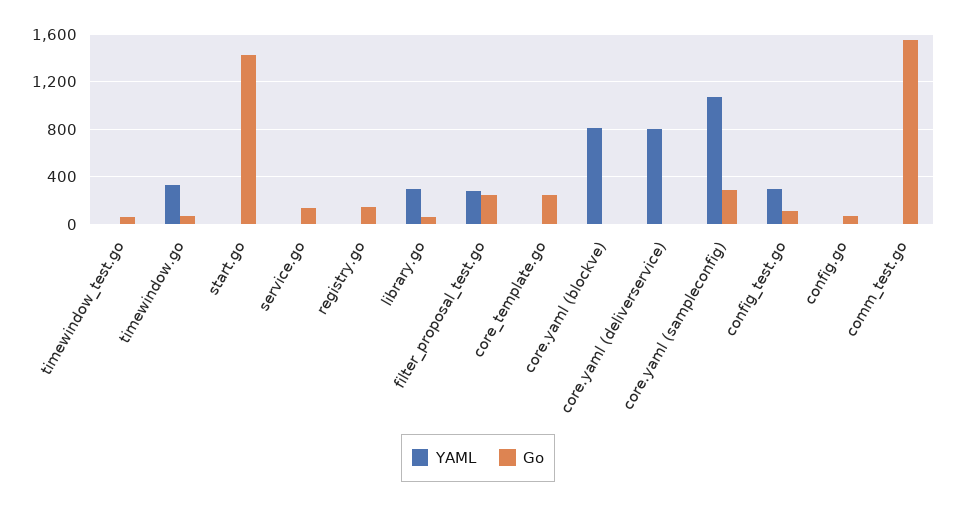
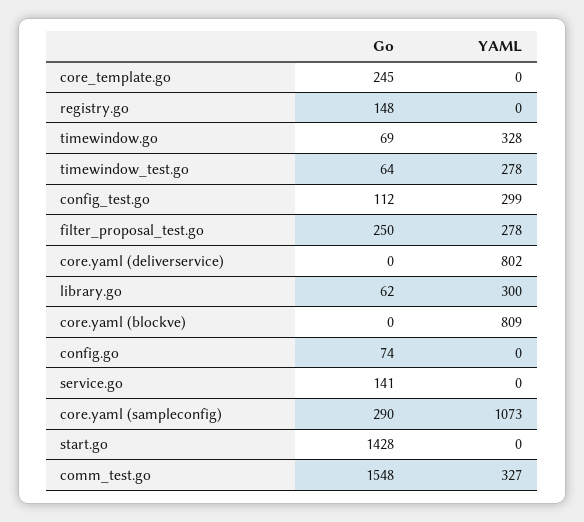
YAML, timewindow_test.go: 0 -> 278
YAML, comm_test.go: 0 -> 327

